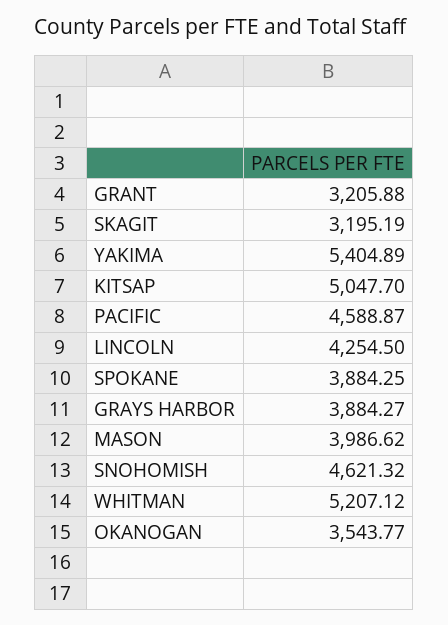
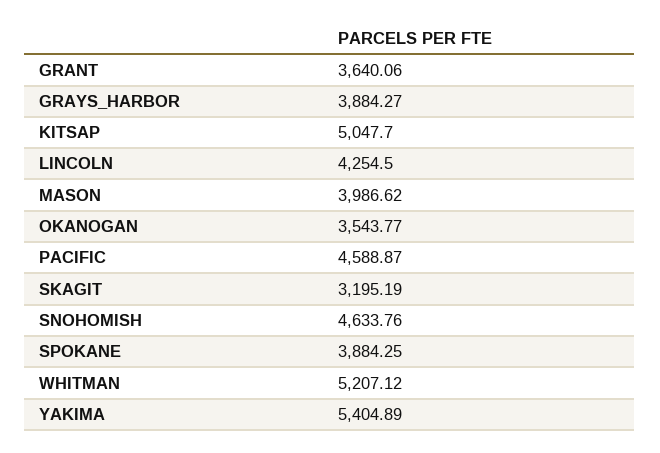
GRANT: 3205.88 -> 3640.06
SNOHOMISH: 4621.32 -> 4633.76

